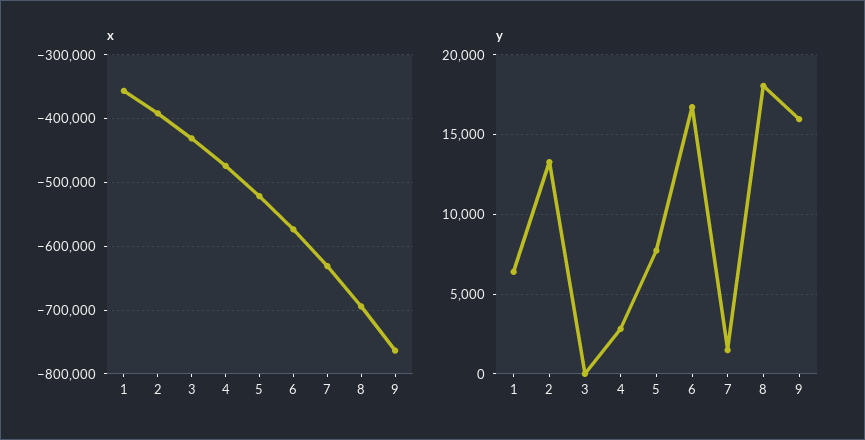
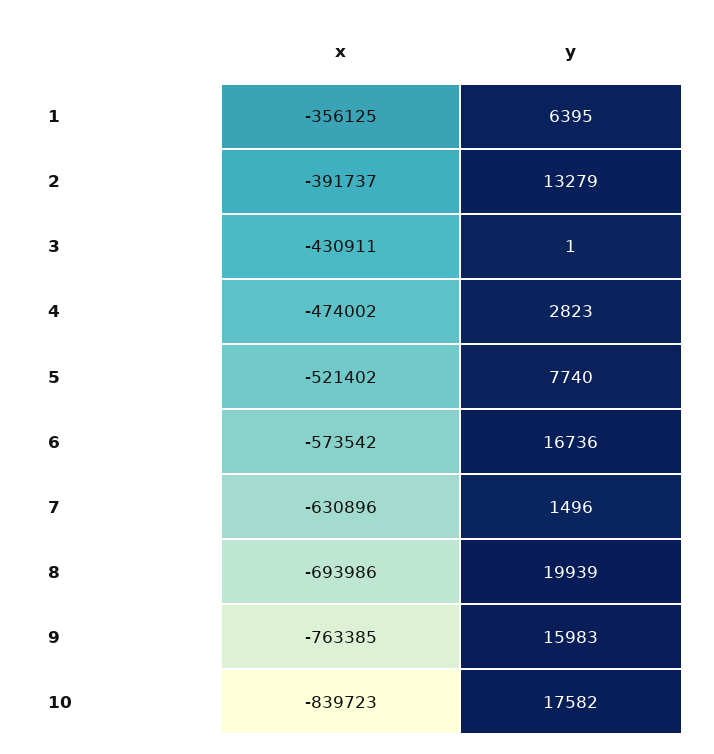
y, 8: 18000 -> 19939
x, 10: none -> -839723
y, 10: none -> 17582

